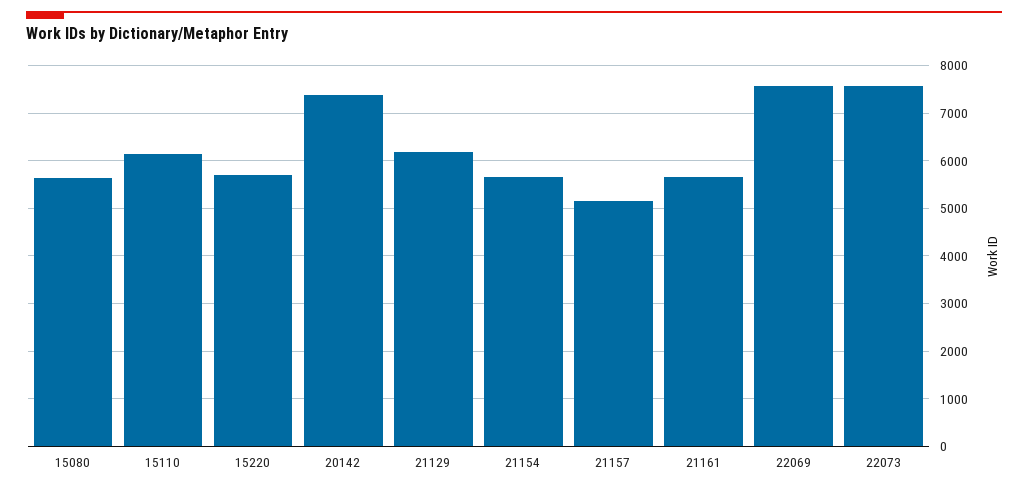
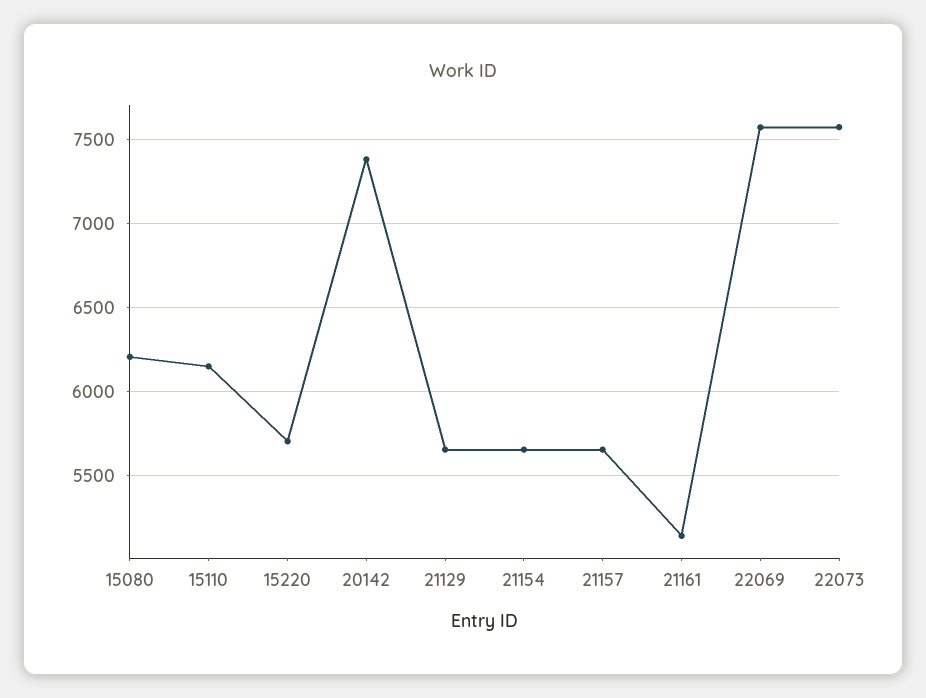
15080: 5600 -> 6200
21129: 6200 -> 5650
21157: 5200 -> 5650
21161: 5600 -> 5150

